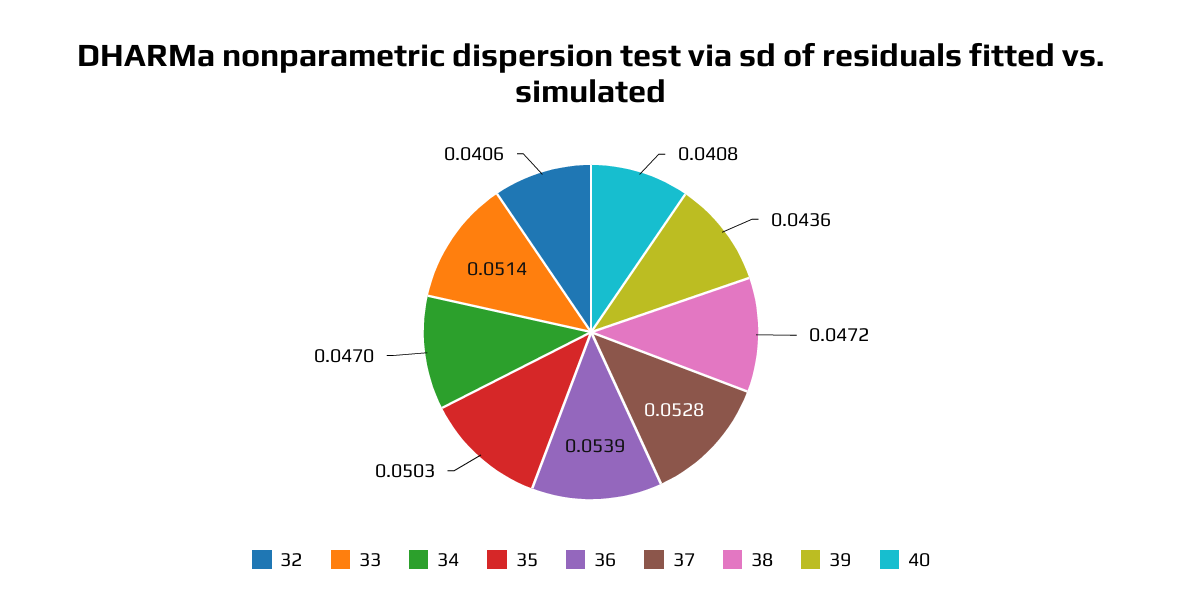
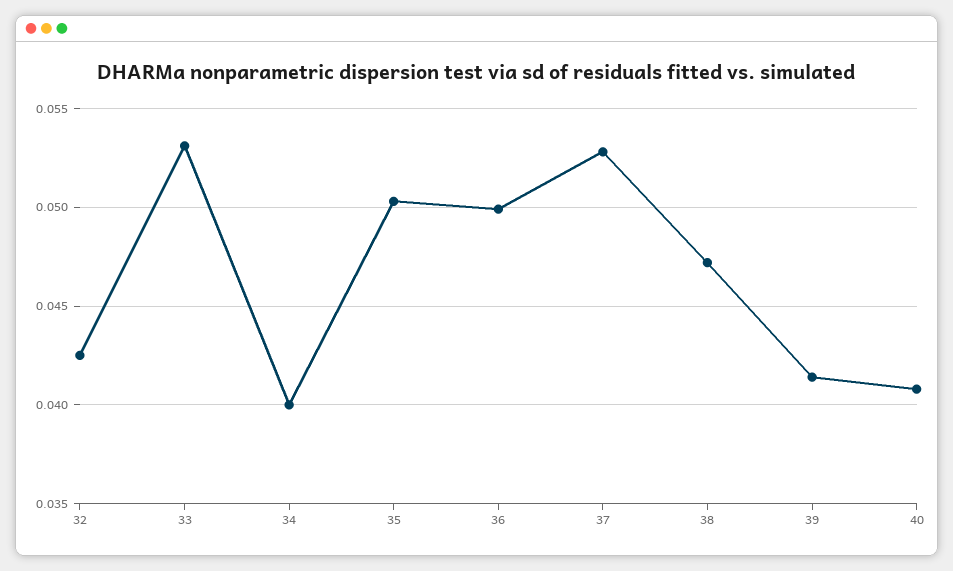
32: 0.0406 -> 0.0425
33: 0.0514 -> 0.053
34: 0.047 -> 0.04
36: 0.0539 -> 0.05
39: 0.0436 -> 0.0415

